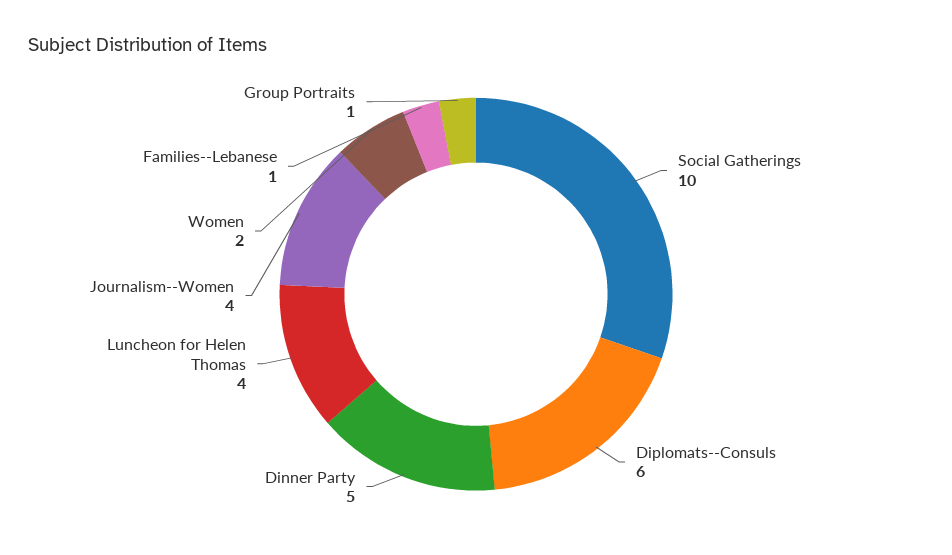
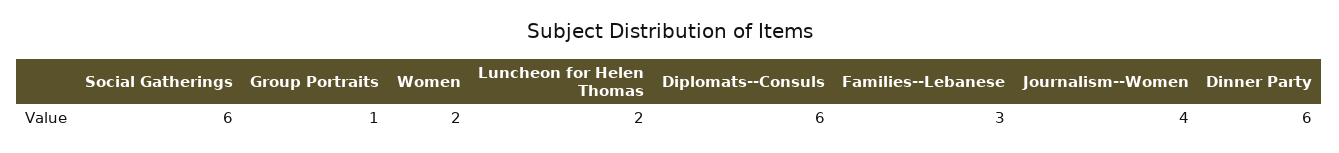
Social Gatherings: 10 -> 6
Dinner Party: 5 -> 6
Luncheon for Helen Thomas: 4 -> 2
Families--Lebanese: 1 -> 3

